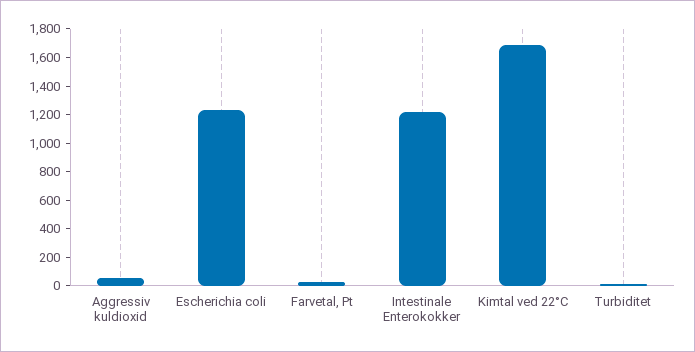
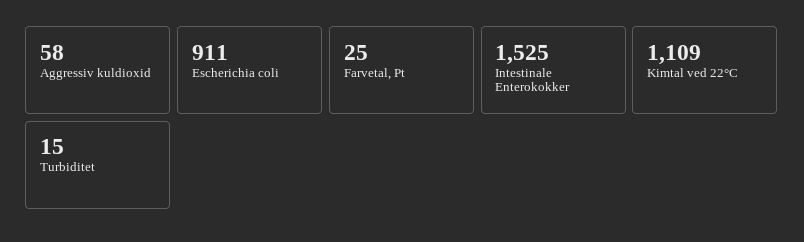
Escherichia coli: 1200 -> 911
Intestinale Enterokokker: 1200 -> 1525
Kimtal ved 22°C: 1700 -> 1109

